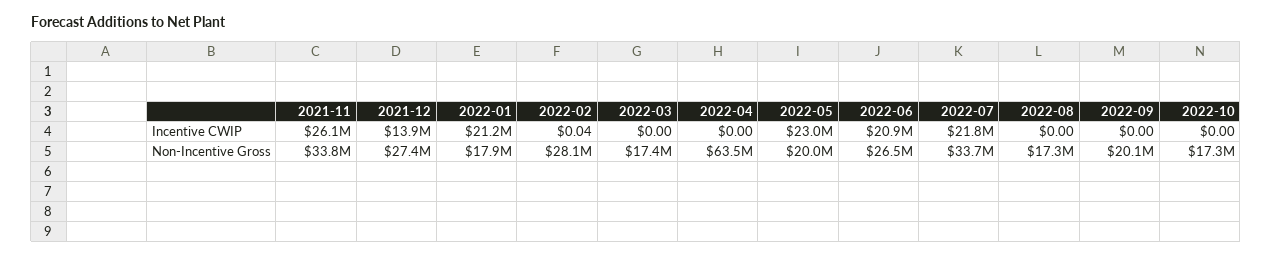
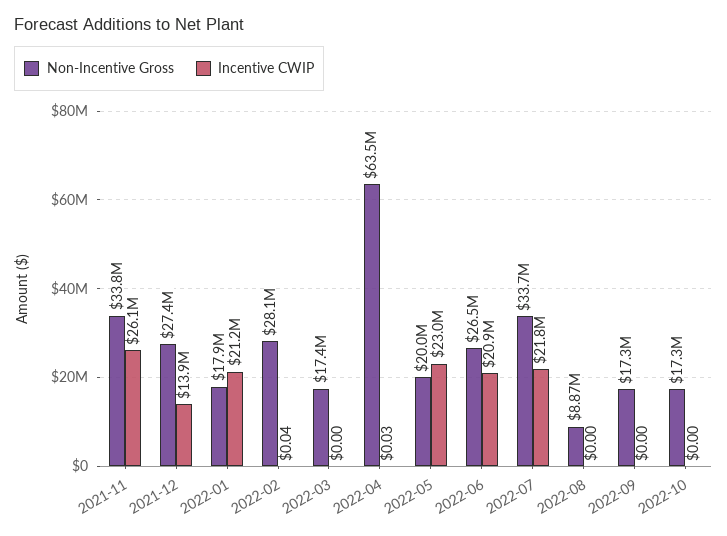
Incentive CWIP, 2022-04: 0 -> 0.03
Non-Incentive Gross, 2022-08: 17300000 -> 8870000
Non-Incentive Gross, 2022-09: 20100000 -> 17300000

